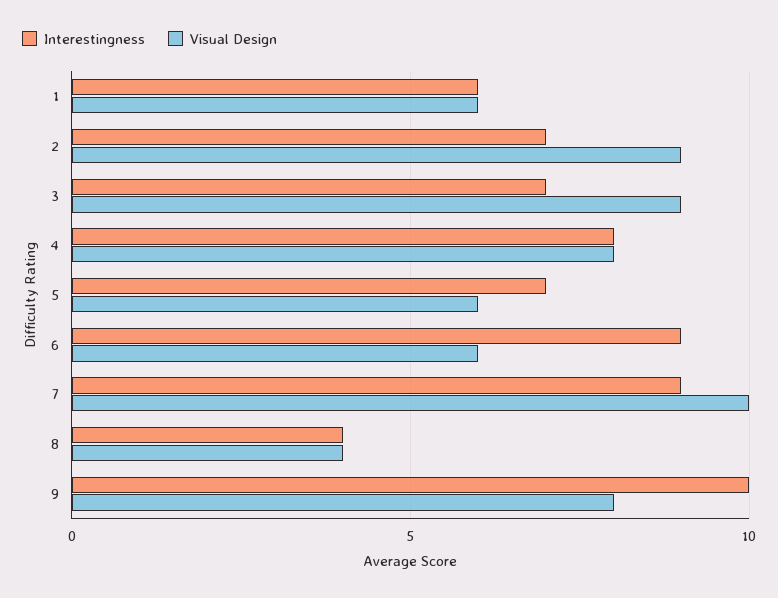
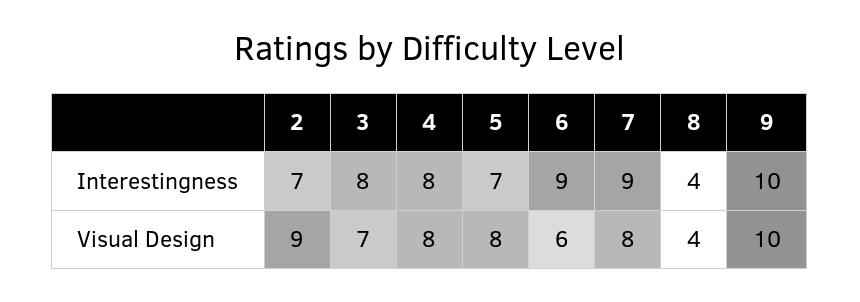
Interestingness, 1: 6 -> none
Visual Design, 1: 6 -> none
Interestingness, 3: 7 -> 8
Visual Design, 3: 9 -> 7
Visual Design, 5: 6 -> 8
Visual Design, 7: 10 -> 8
Visual Design, 9: 8 -> 10

